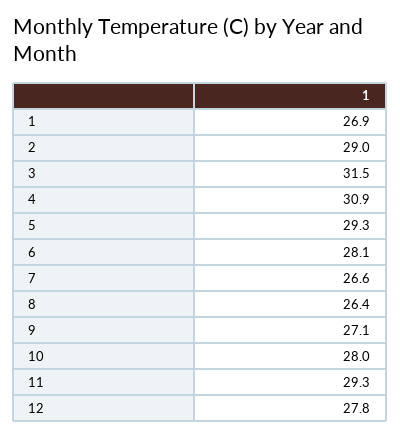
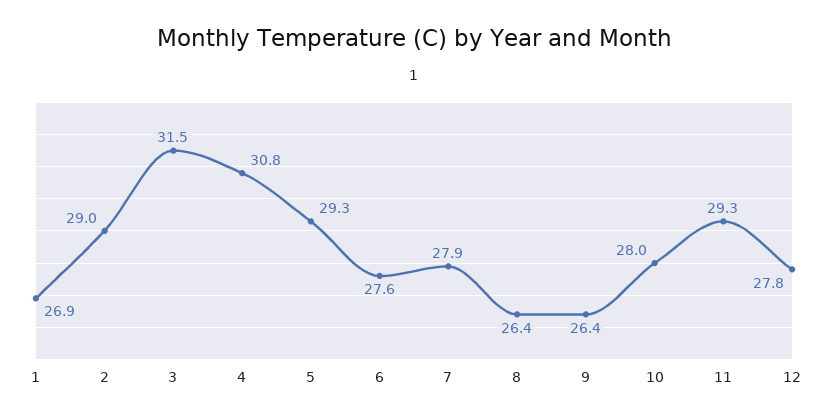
4: 30.9 -> 30.8
6: 28.1 -> 27.6
7: 26.6 -> 27.9
9: 27.1 -> 26.4

